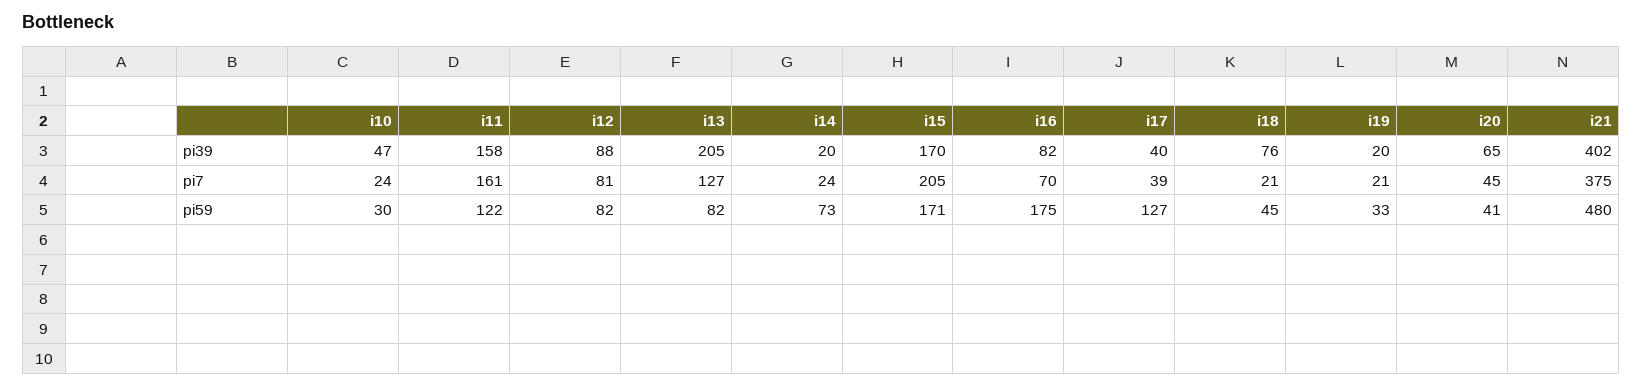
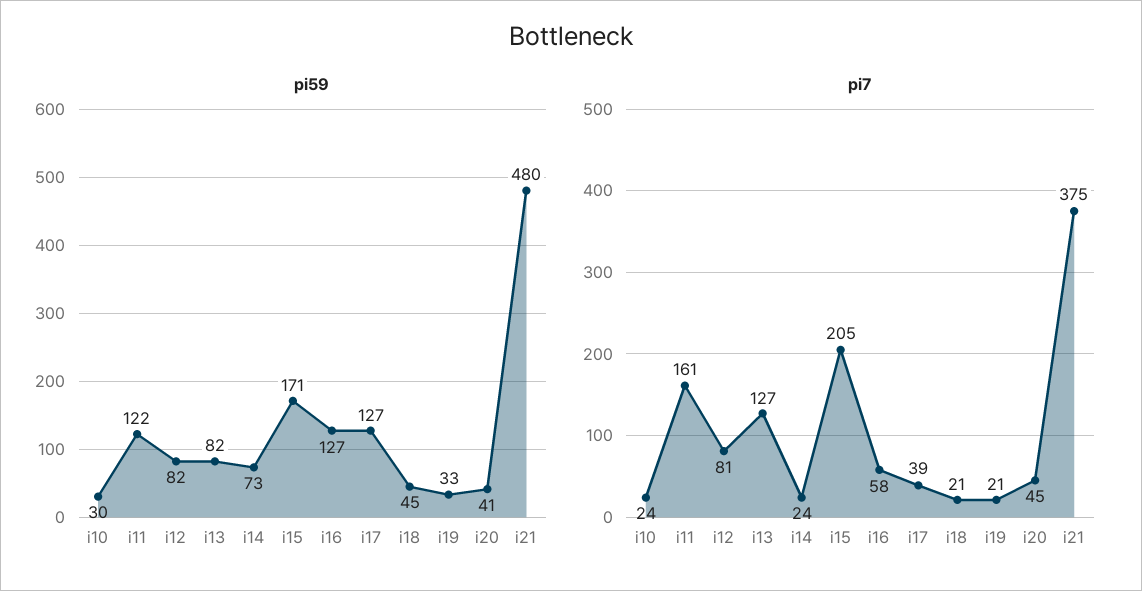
pi39, i10: 47 -> none
pi39, i11: 158 -> none
pi39, i12: 88 -> none
pi39, i13: 205 -> none
pi39, i14: 20 -> none
pi39, i15: 170 -> none
pi39, i16: 82 -> none
pi39, i17: 40 -> none
pi39, i18: 76 -> none
pi39, i19: 20 -> none
pi39, i20: 65 -> none
pi39, i21: 402 -> none
pi7, i16: 70 -> 58
pi59, i16: 175 -> 127

